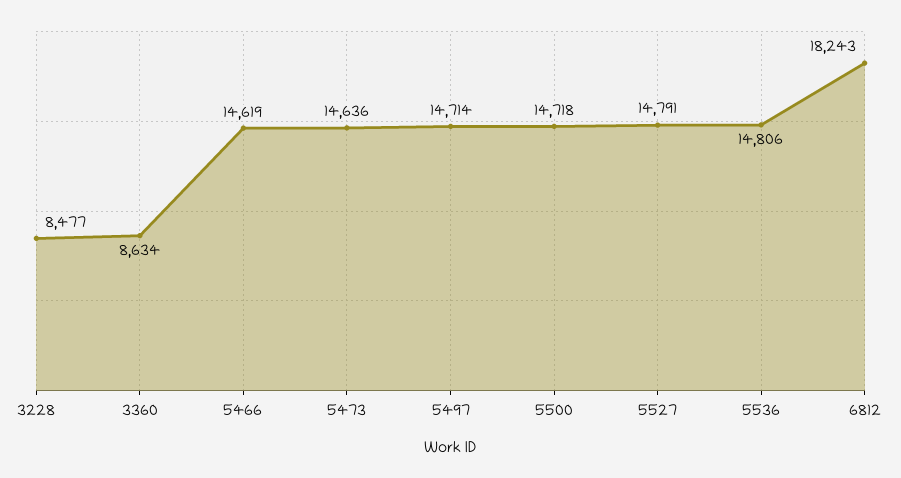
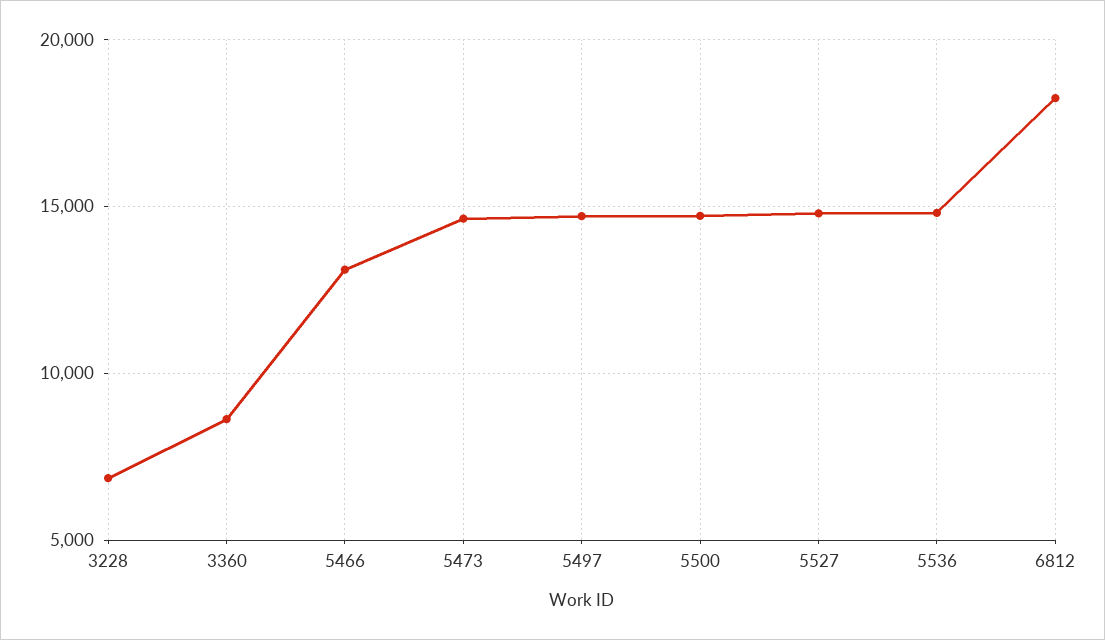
3228: 8477 -> 7000
5466: 14619 -> 13000

